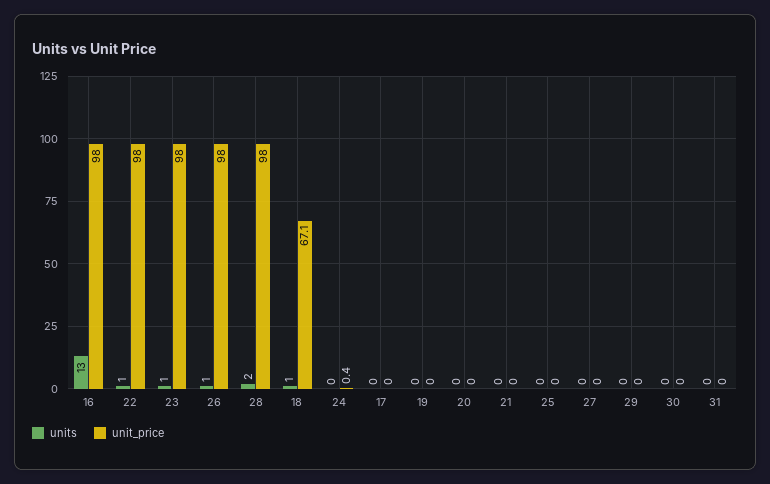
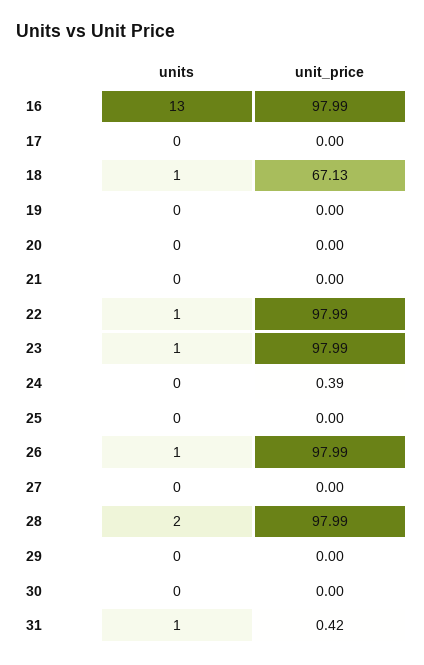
units, 31: 0 -> 1
unit_price, 31: 0 -> 0.42

